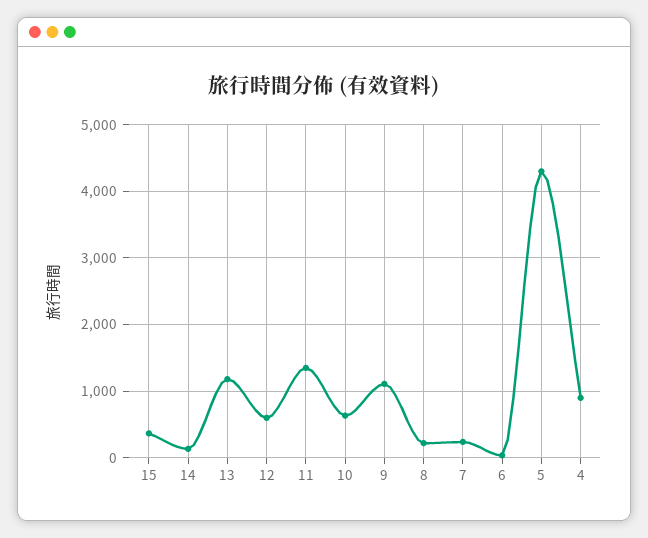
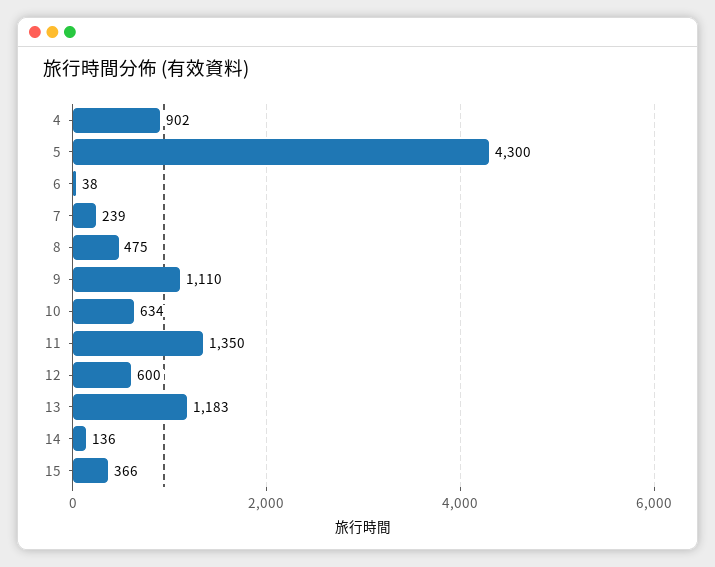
8: 200 -> 475

